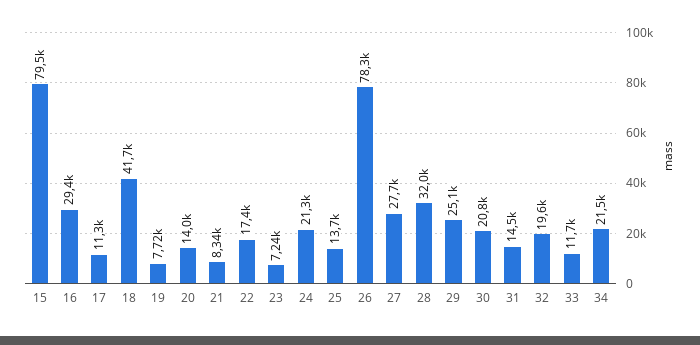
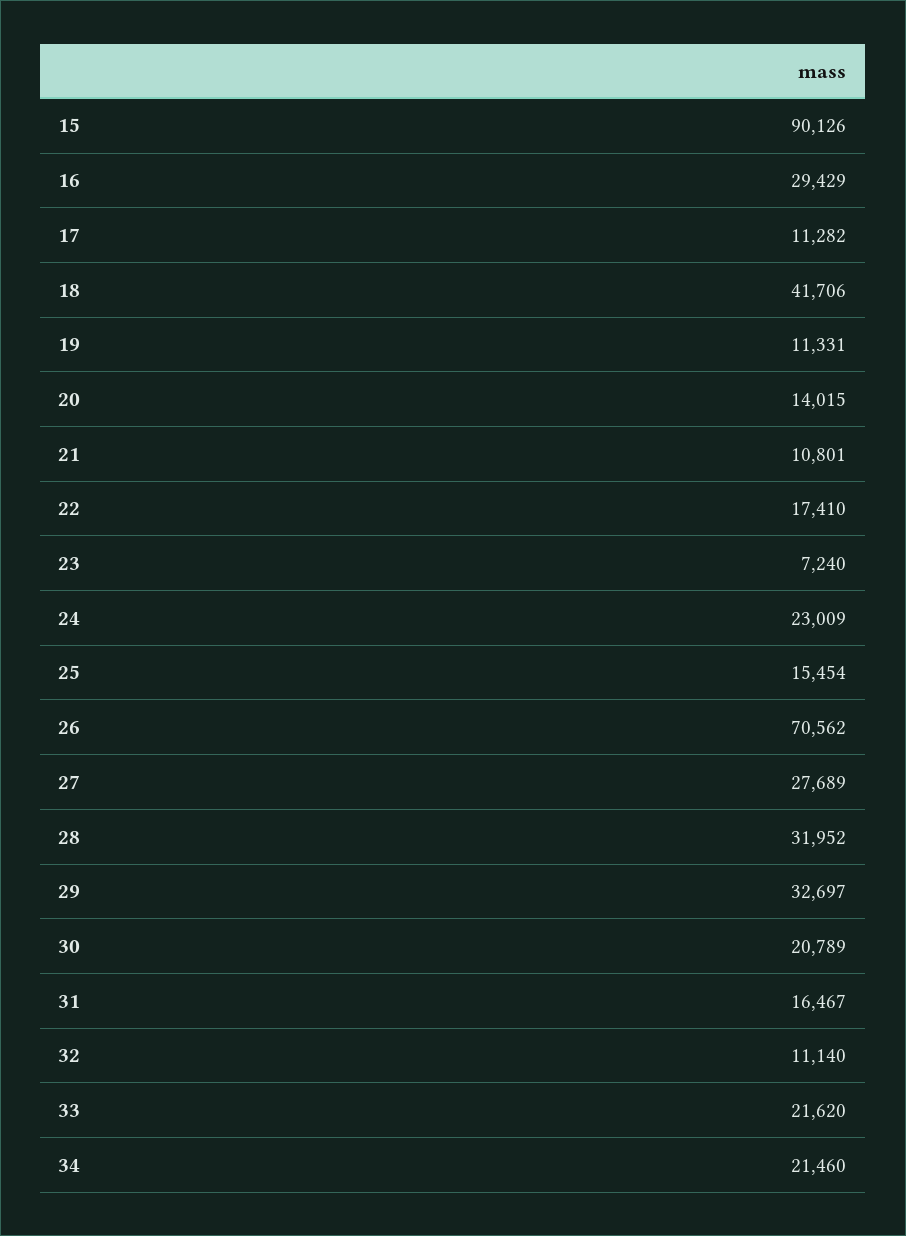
15: 79500 -> 90126
19: 7720 -> 11331
21: 8340 -> 10801
24: 21300 -> 23009
25: 13700 -> 15454
26: 78300 -> 70562
29: 25100 -> 32697
31: 14500 -> 16467
32: 19600 -> 11140
33: 11700 -> 21620

